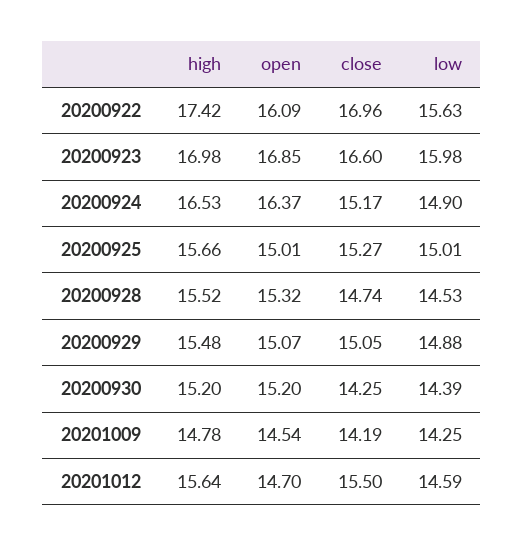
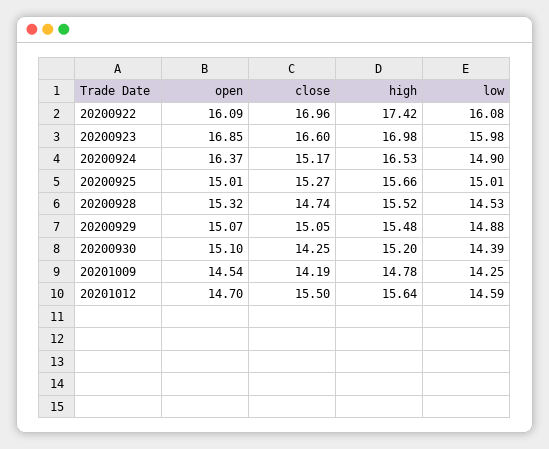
low, 20200922: 15.63 -> 16.08
open, 20200930: 15.2 -> 15.1

